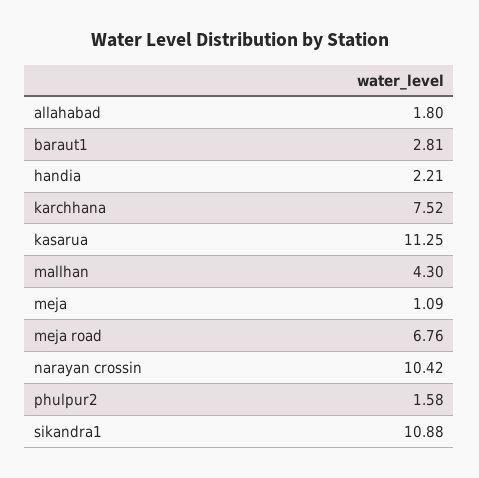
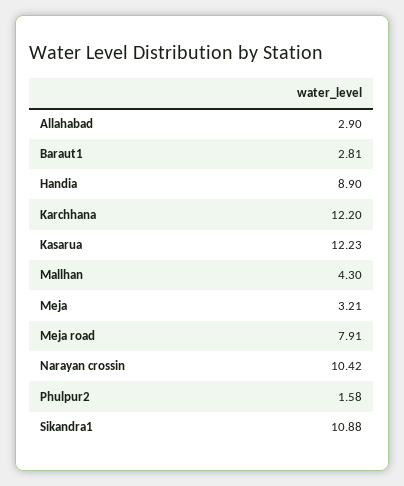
allahabad: 1.8 -> 2.9
handia: 2.21 -> 8.9
karchhana: 7.52 -> 12.2
kasarua: 11.25 -> 12.23
meja: 1.09 -> 3.21
meja road: 6.76 -> 7.91

